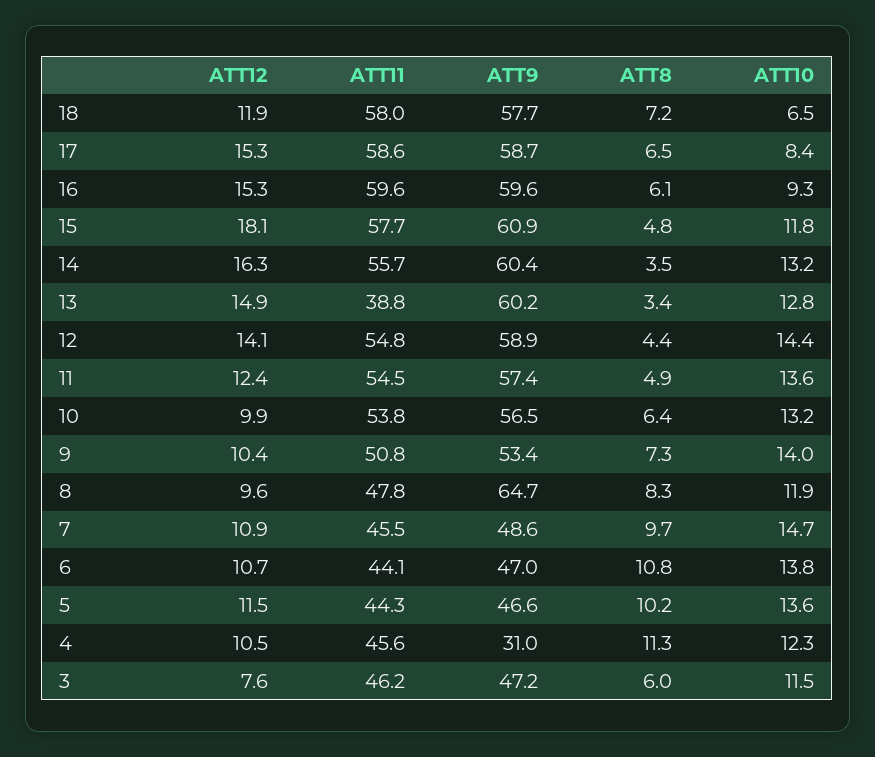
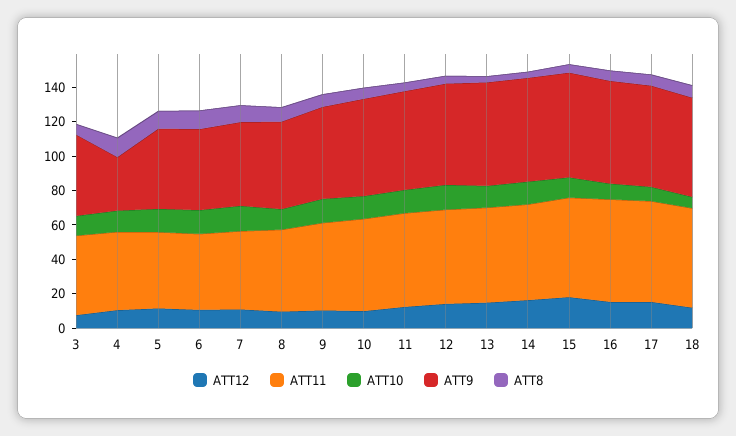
ATT11, 13: 38.8 -> 55
ATT9, 8: 64.7 -> 50

